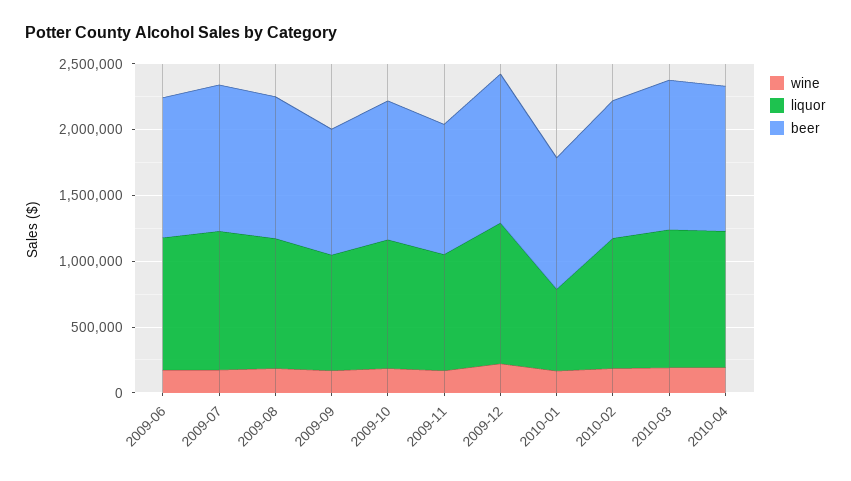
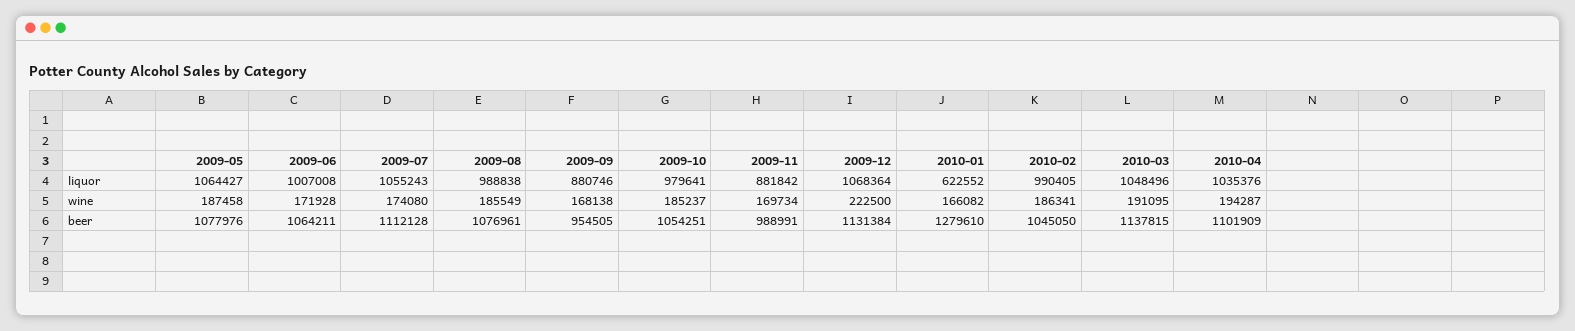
beer, 2010-01: 1000000 -> 1279610
liquor, 2009-05: none -> 1064427
wine, 2009-05: none -> 187458
beer, 2009-05: none -> 1077976

